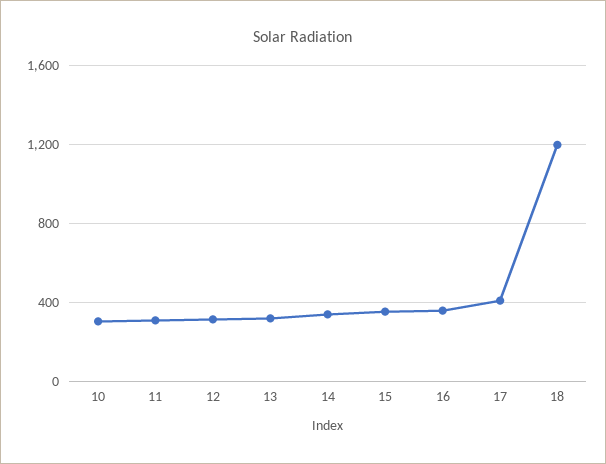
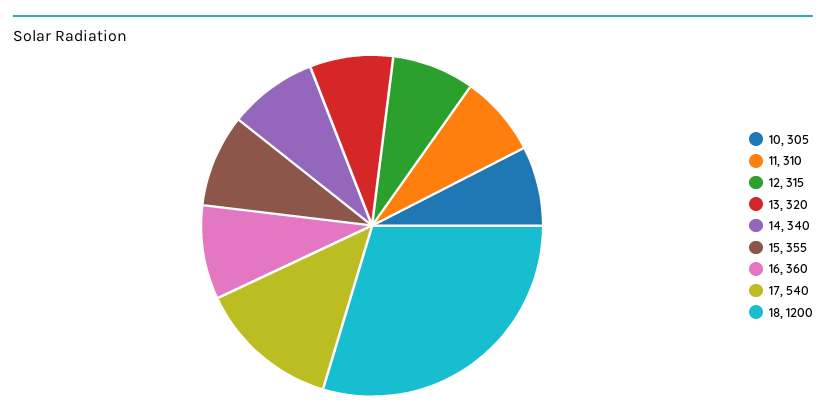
17: 400 -> 540

